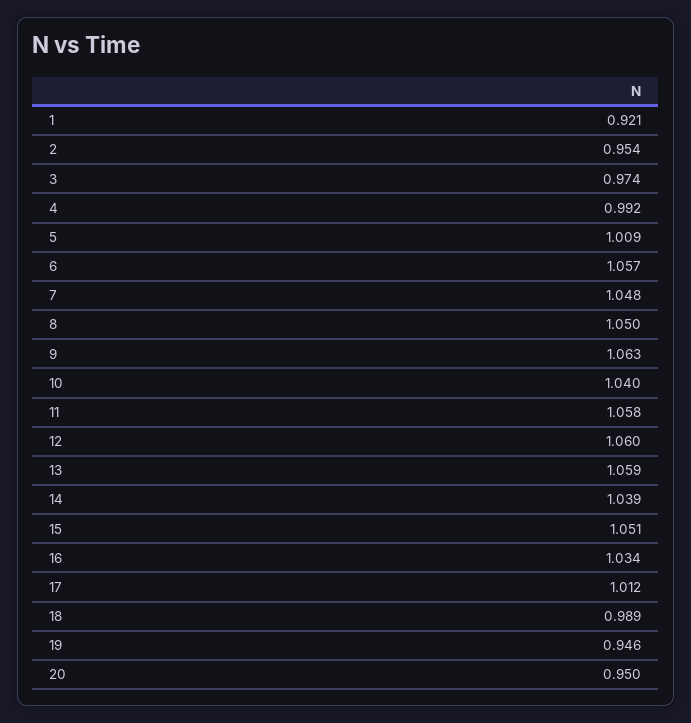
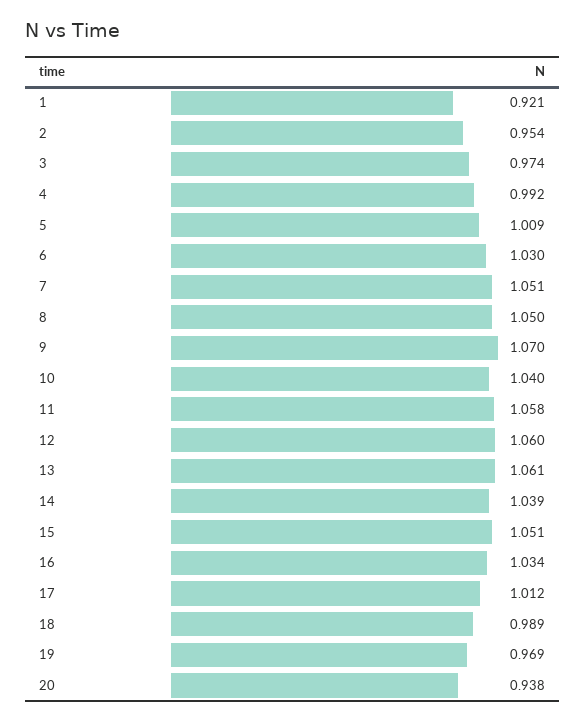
6: 1.057 -> 1.03
7: 1.048 -> 1.051
9: 1.063 -> 1.07
13: 1.059 -> 1.061
19: 0.946 -> 0.969
20: 0.95 -> 0.938

